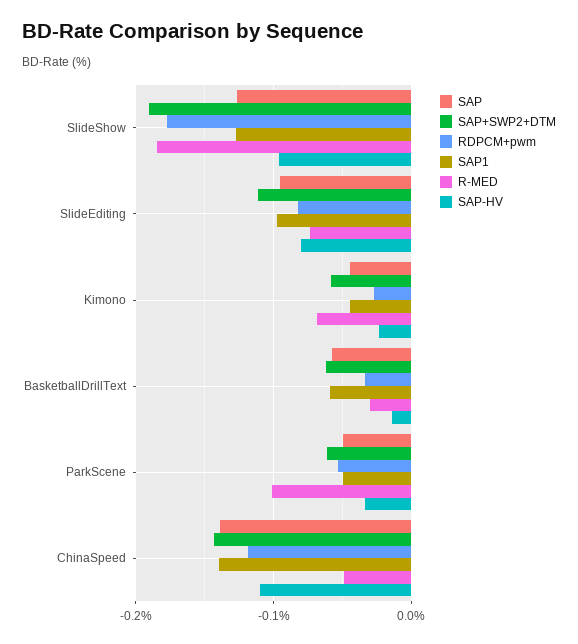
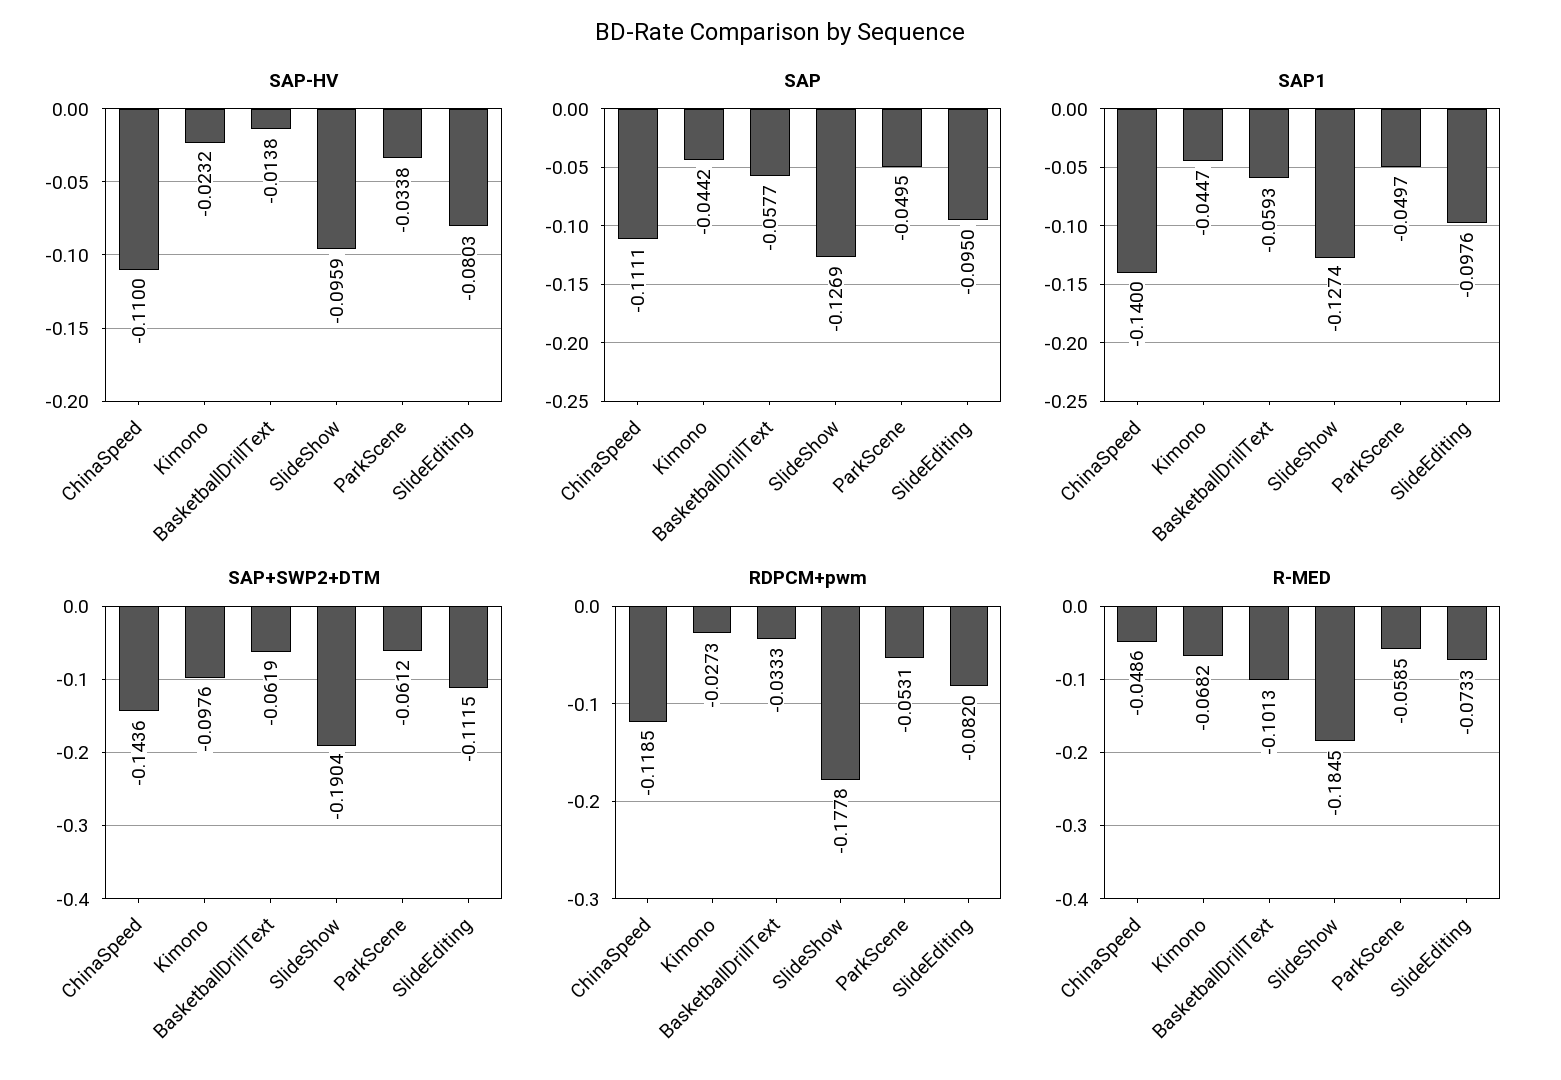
SAP+SWP2+DTM, Kimono: -0.06 -> -0.0976
R-MED, BasketballDrillText: -0.03 -> -0.1013
R-MED, ParkScene: -0.1 -> -0.0585
SAP, ChinaSpeed: -0.14 -> -0.1111

